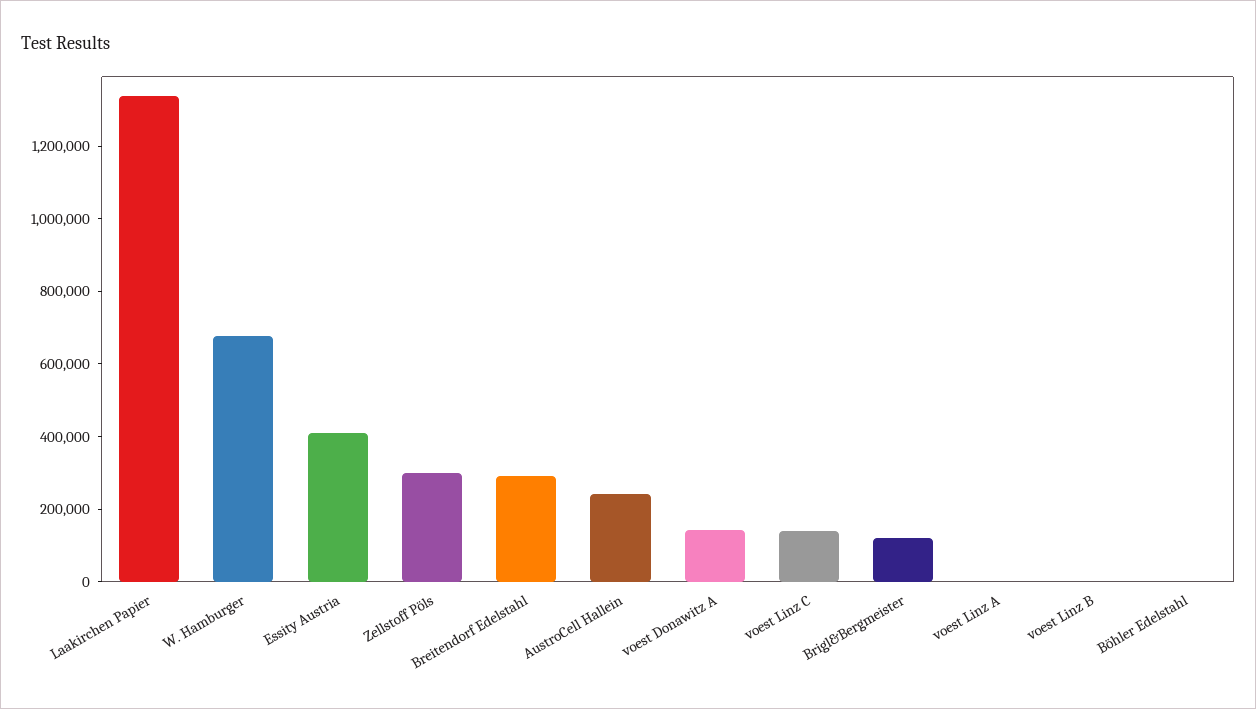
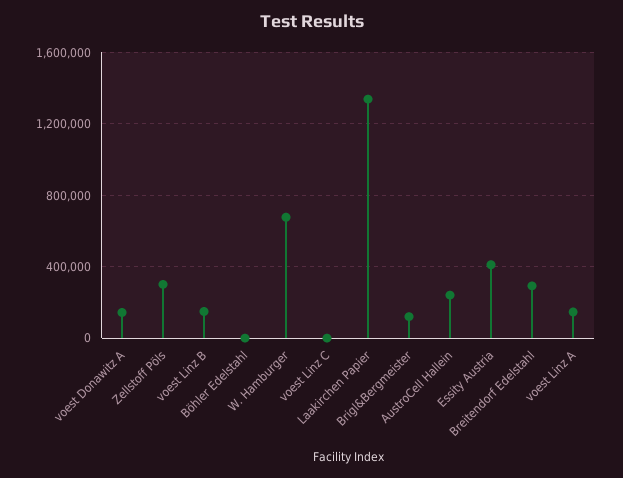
voest Linz C: 150000 -> 0
voest Linz A: 0 -> 150000
voest Linz B: 0 -> 150000

